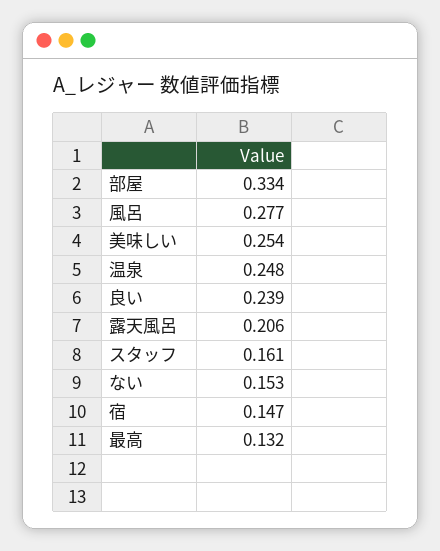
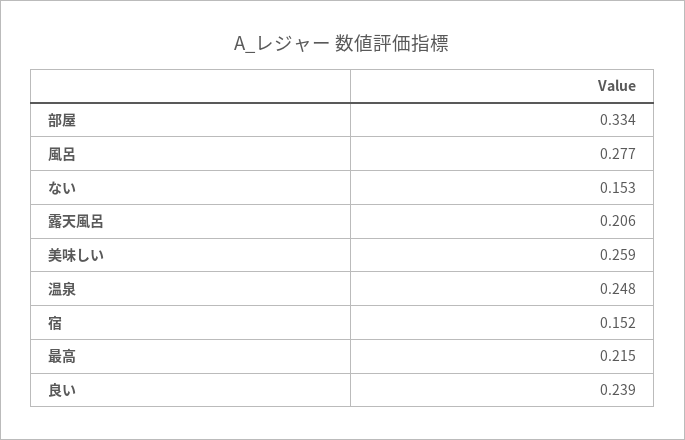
美味しい: 0.254 -> 0.259
スタッフ: 0.161 -> none
宿: 0.147 -> 0.152
最高: 0.132 -> 0.215

